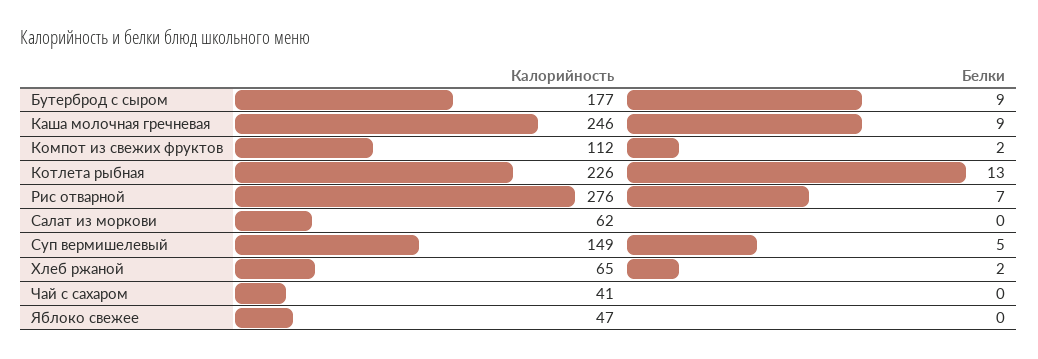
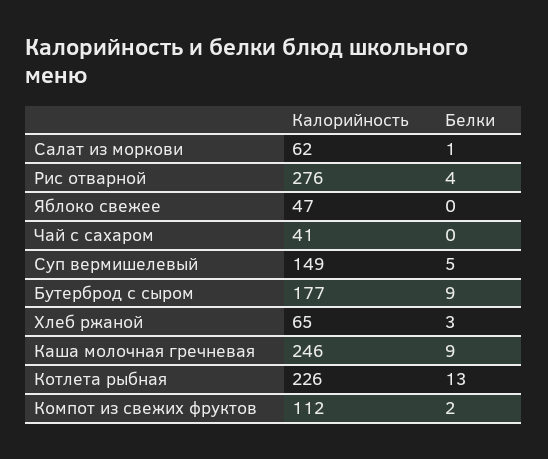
Белки, Рис отварной: 7 -> 4
Белки, Салат из моркови: 0 -> 1
Белки, Хлеб ржаной: 2 -> 3

